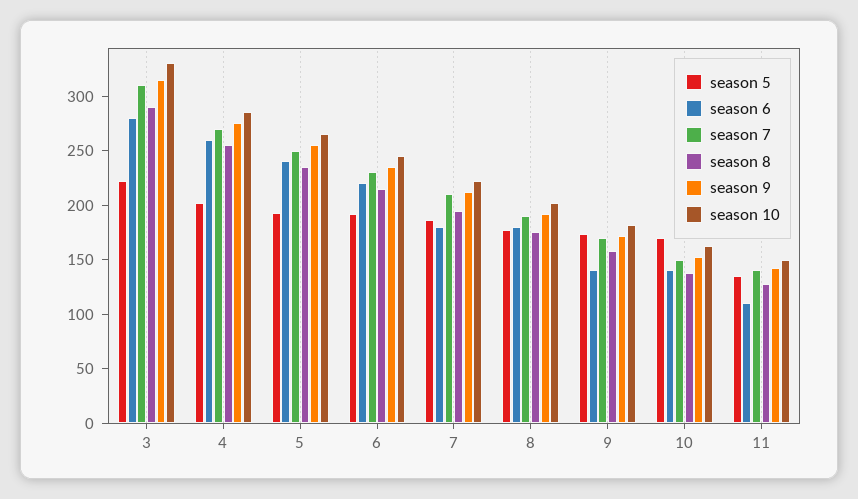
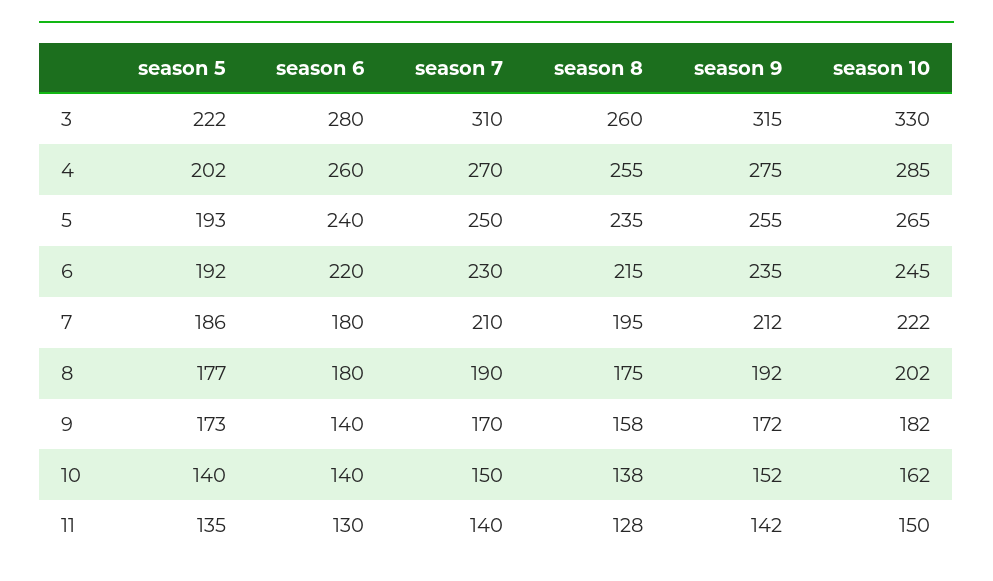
season 8, 3: 290 -> 260
season 5, 10: 170 -> 140
season 6, 11: 110 -> 130

